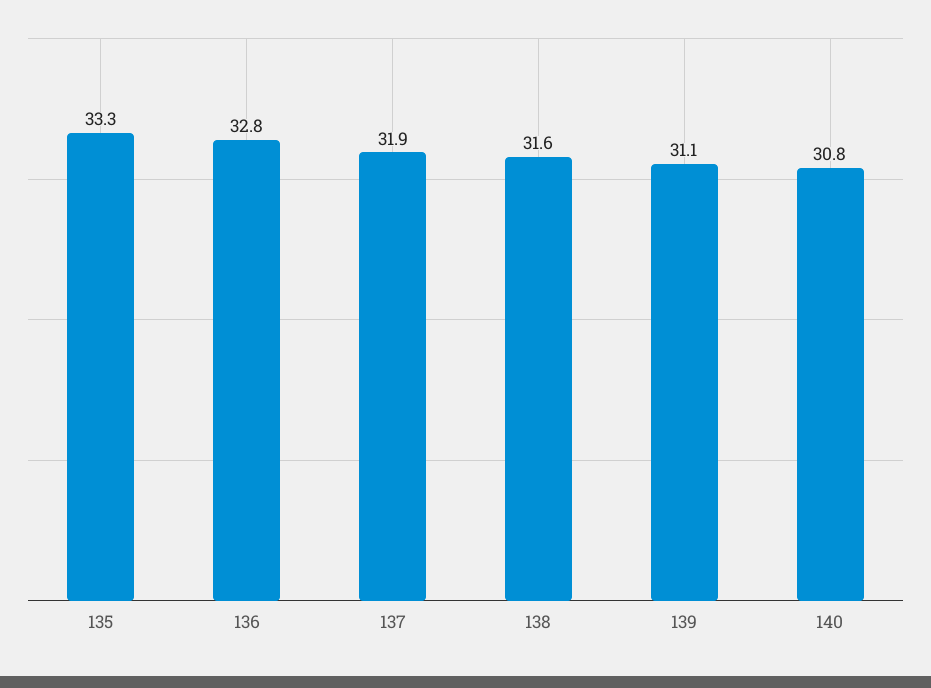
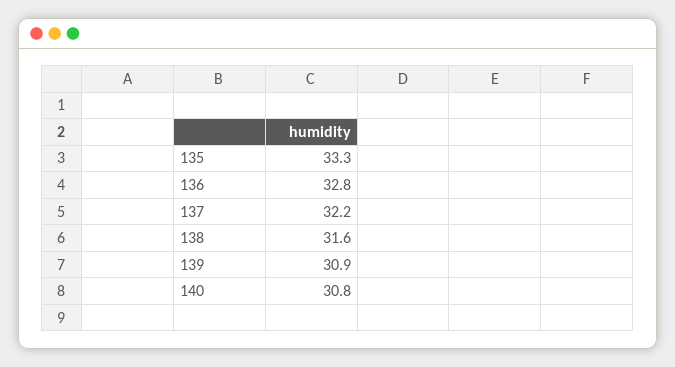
137: 31.9 -> 32.2
139: 31.1 -> 30.9

